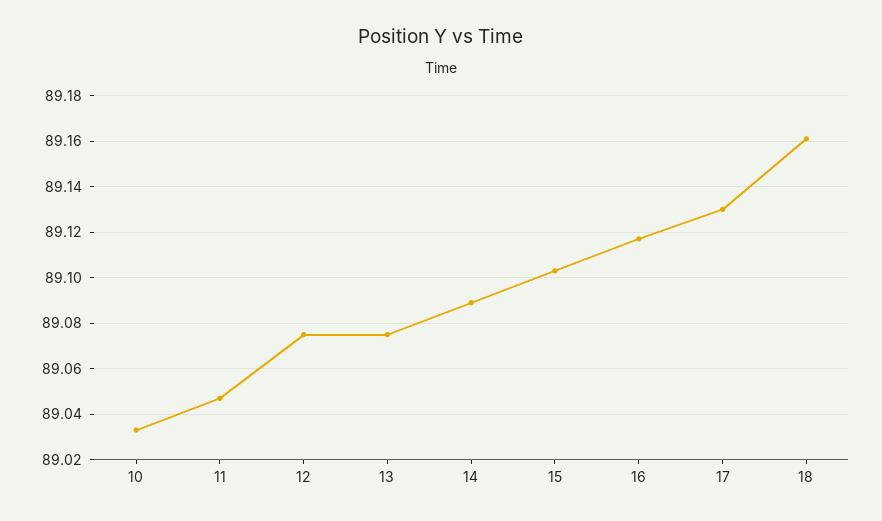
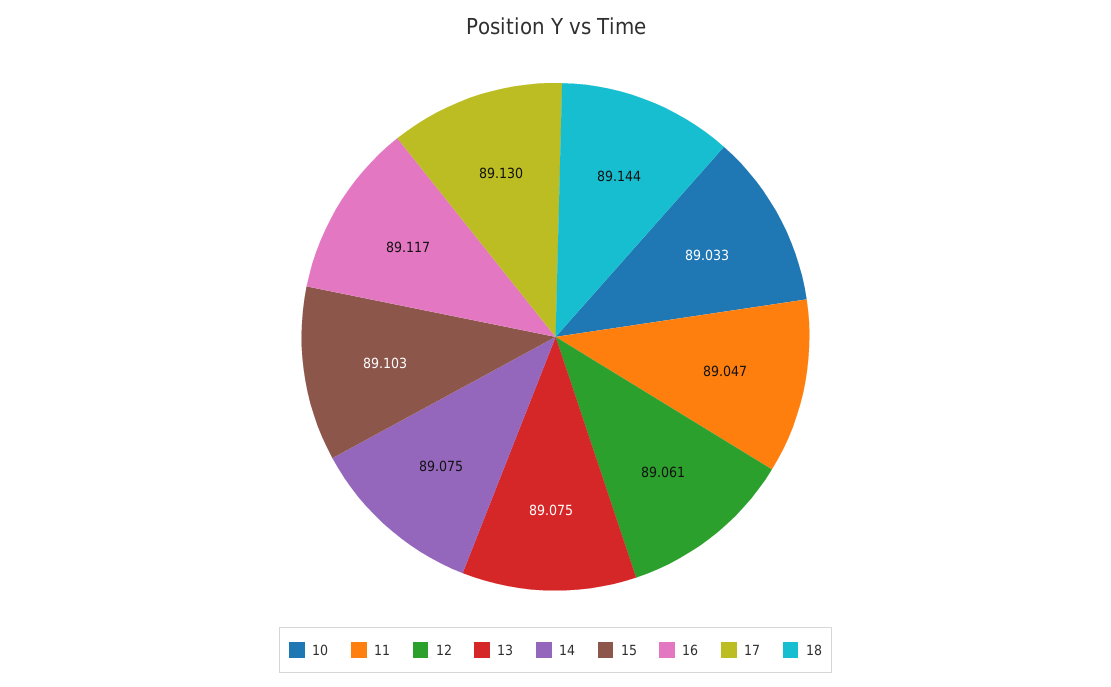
12: 89.075 -> 89.061
14: 89.09 -> 89.075
18: 89.16 -> 89.144

